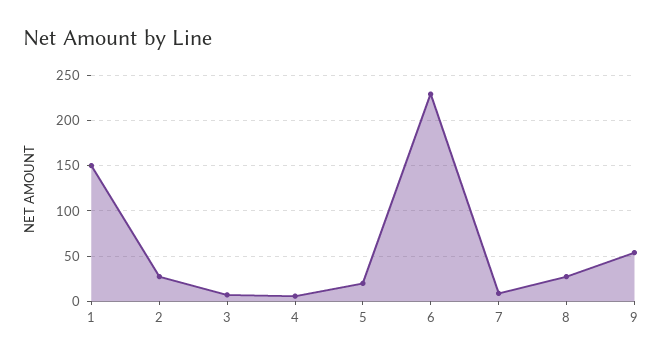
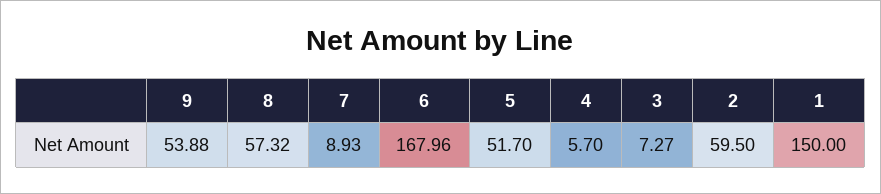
2: 30 -> 59.5
5: 20 -> 51.7
6: 230 -> 167.96
8: 30 -> 57.32

